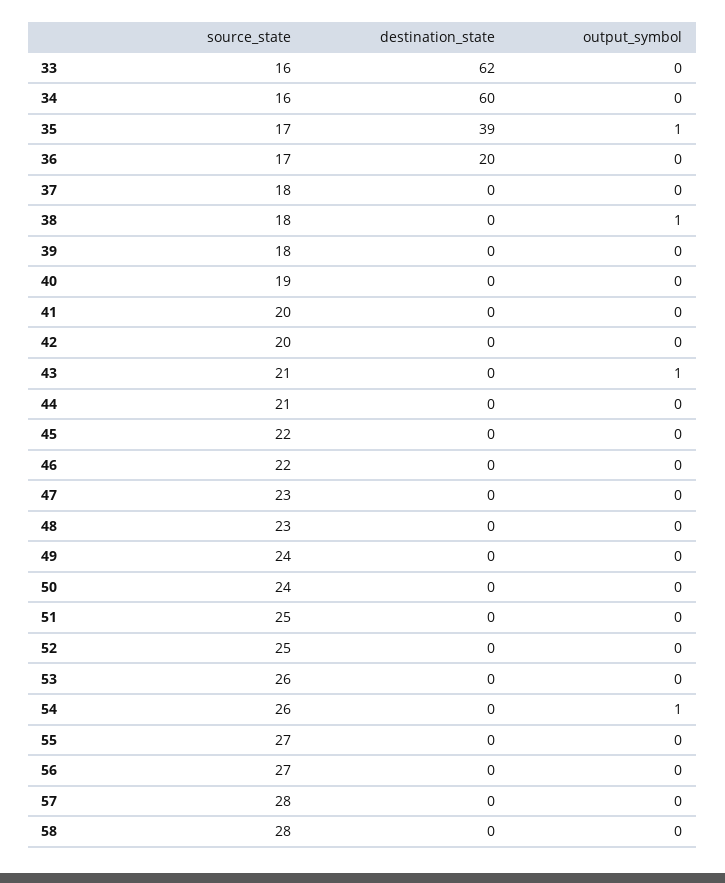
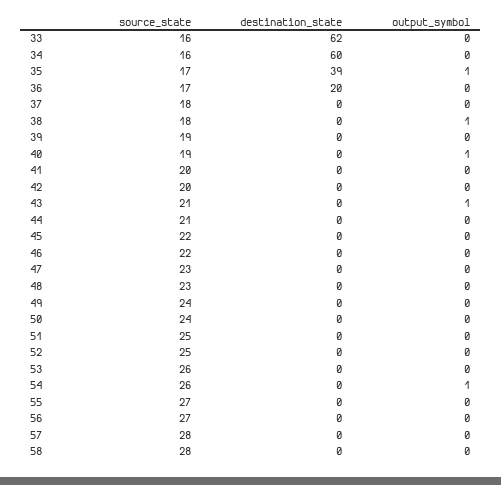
source_state, 39: 18 -> 19
output_symbol, 40: 0 -> 1

